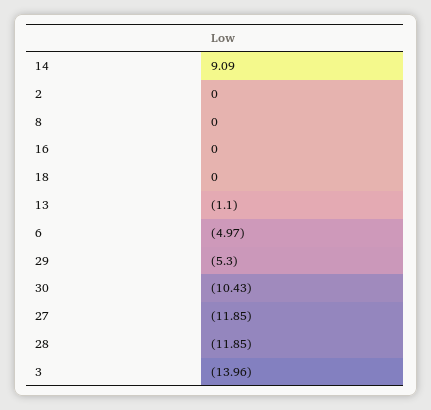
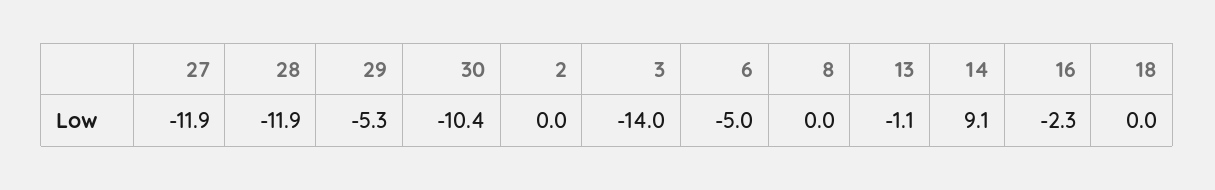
16: 0 -> -2.3

